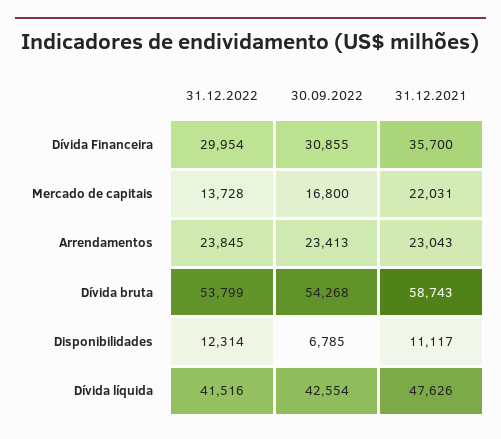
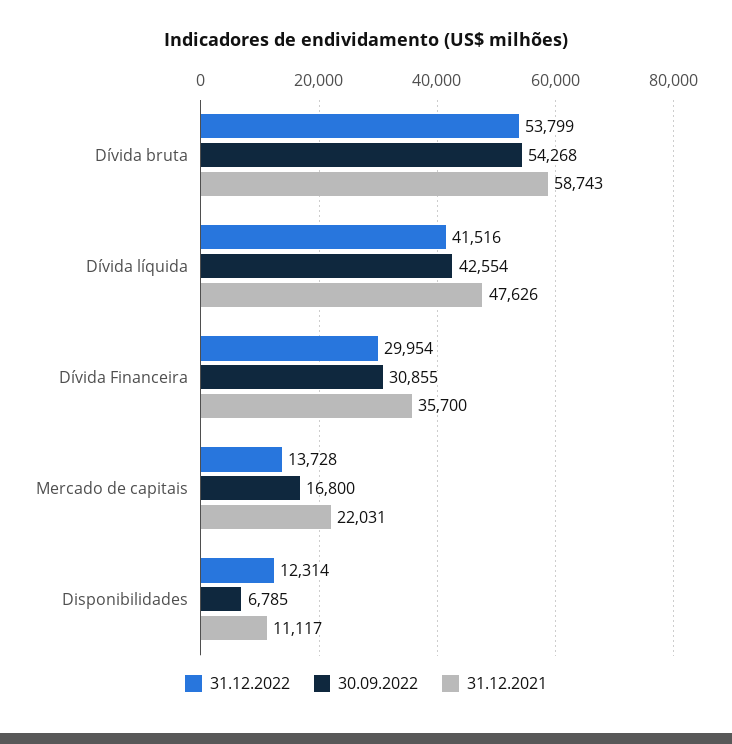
31.12.2022, Arrendamentos: 23845 -> none
30.09.2022, Arrendamentos: 23413 -> none
31.12.2021, Arrendamentos: 23043 -> none

